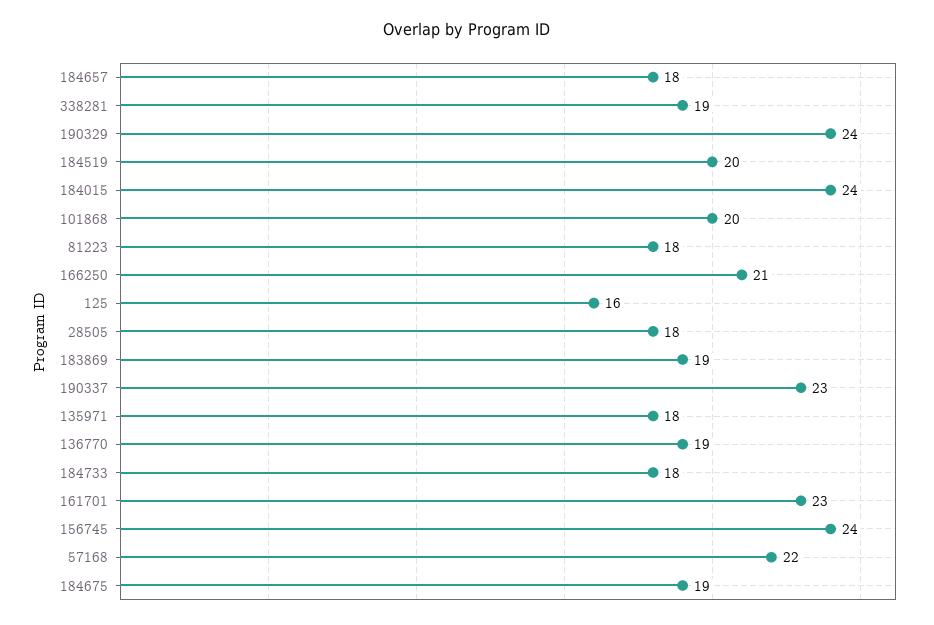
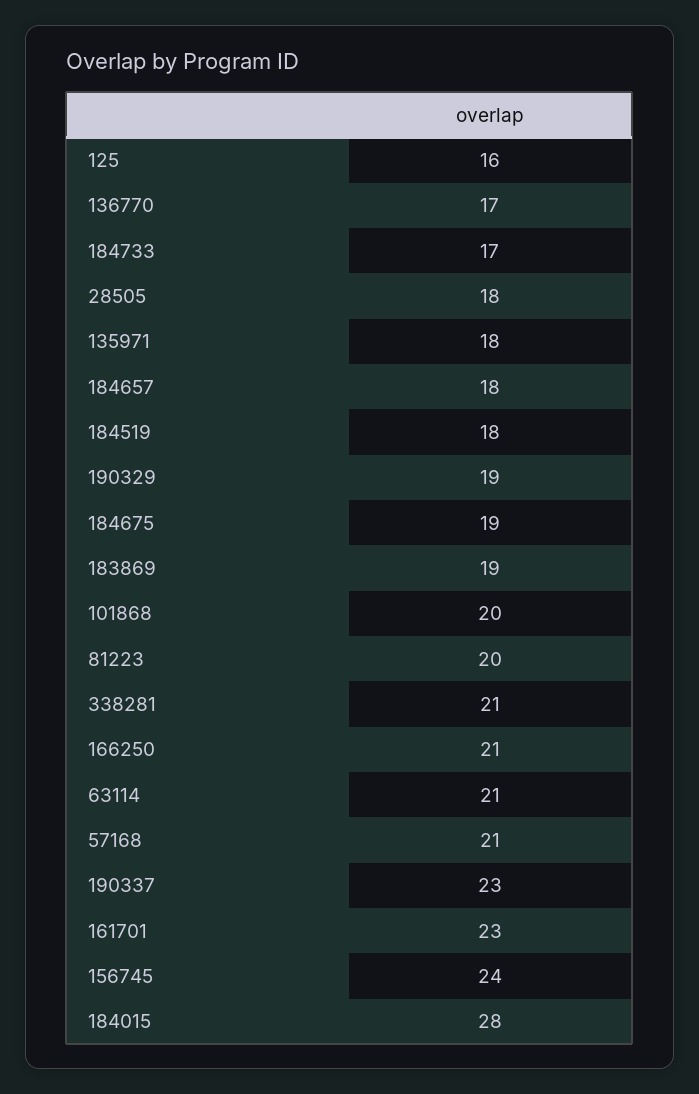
338281: 19 -> 21
190329: 24 -> 19
184519: 20 -> 18
184015: 24 -> 28
81223: 18 -> 20
136770: 19 -> 17
184733: 18 -> 17
57168: 22 -> 21
63114: none -> 21

